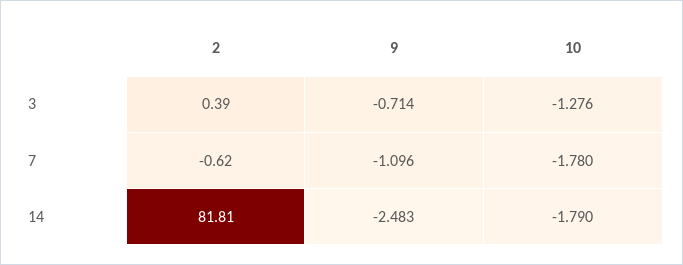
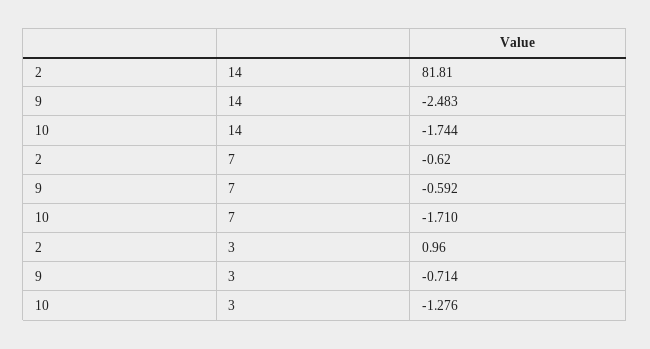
2, 3: 0.39 -> 0.96
9, 7: -1.096 -> -0.592
10, 7: -1.78 -> -1.71
10, 14: -1.79 -> -1.744

